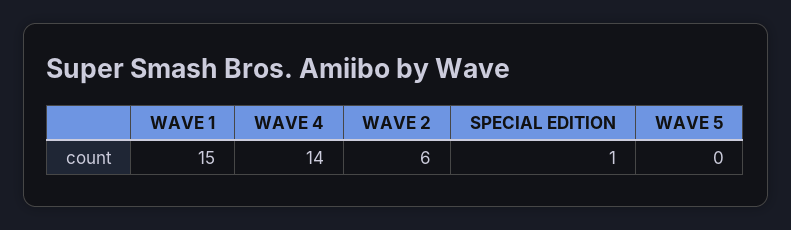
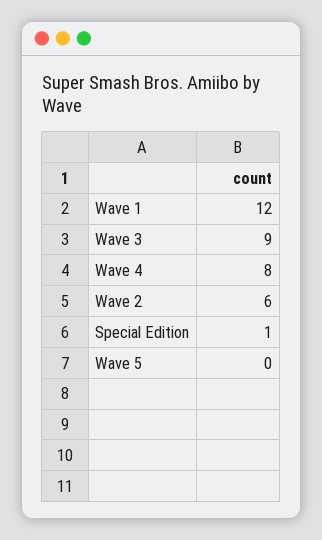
WAVE 1: 15 -> 12
WAVE 4: 14 -> 8
Wave 3: none -> 9

